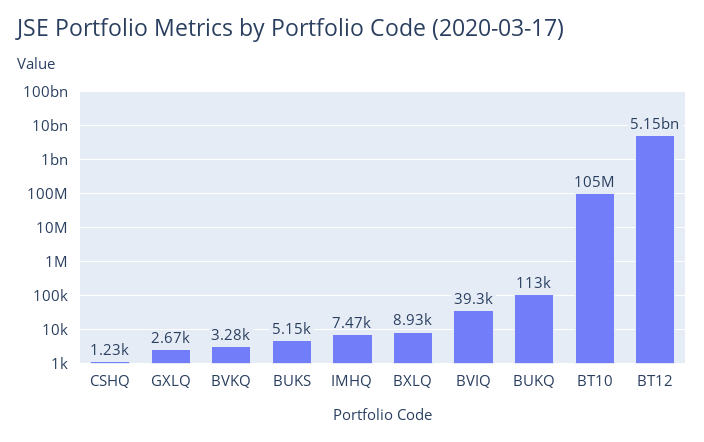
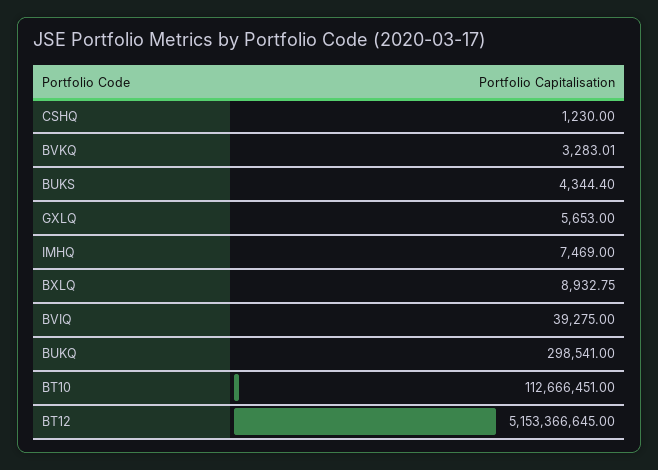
GXLQ: 2670 -> 5653
BUKS: 5150 -> 4344.4
BUKQ: 113000 -> 298541
BT10: 105000000 -> 112666451

